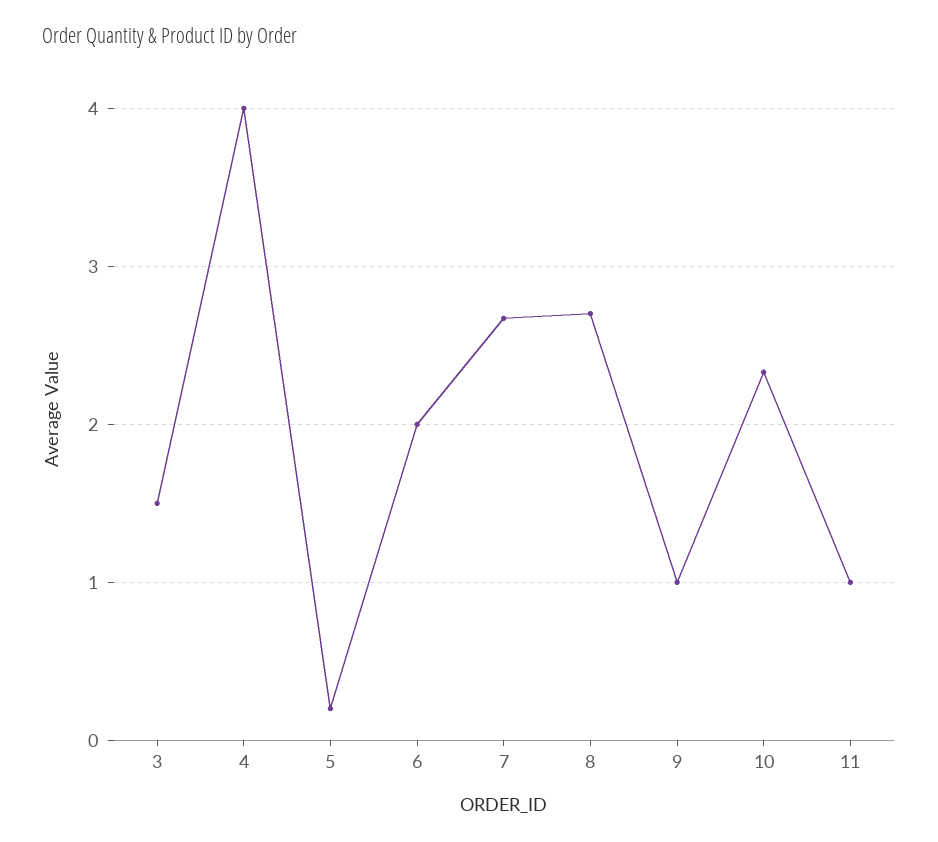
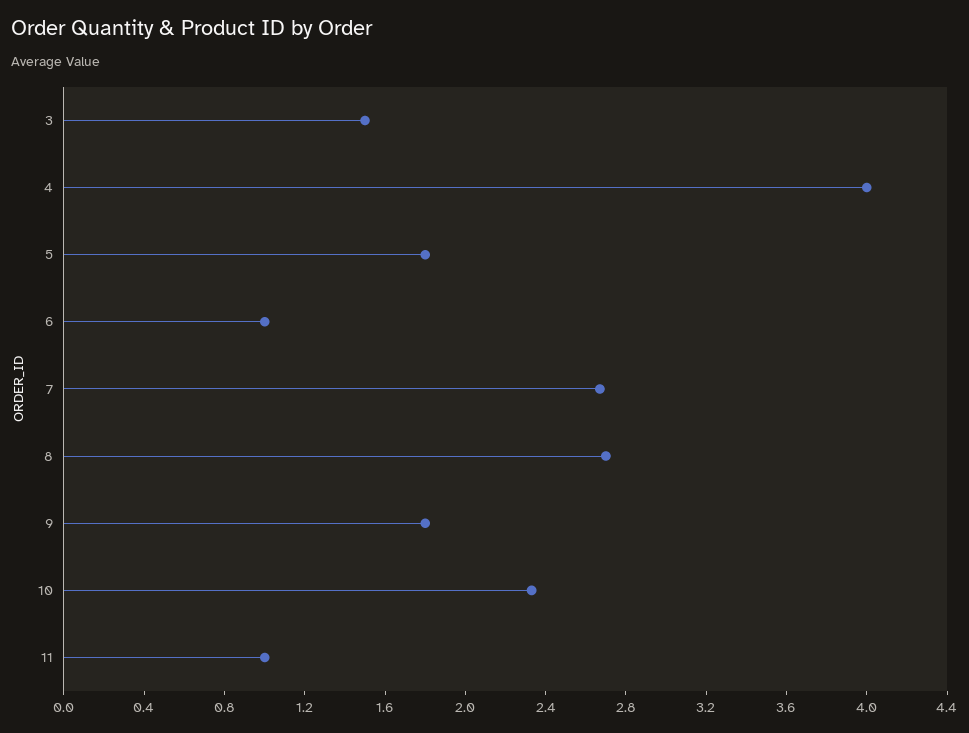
5: 0.2 -> 1.8
6: 2 -> 1
9: 1 -> 1.8

